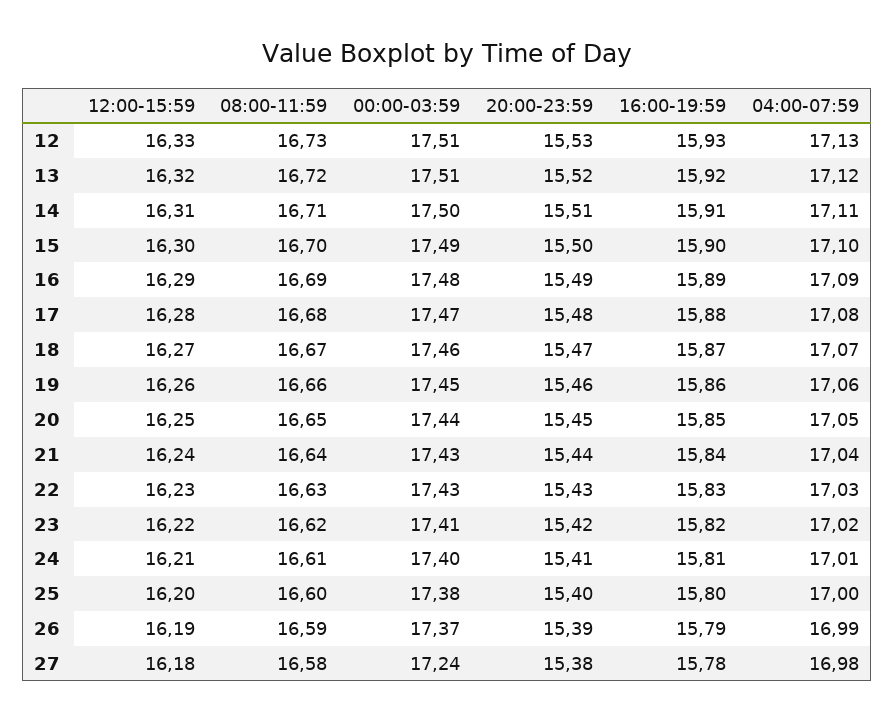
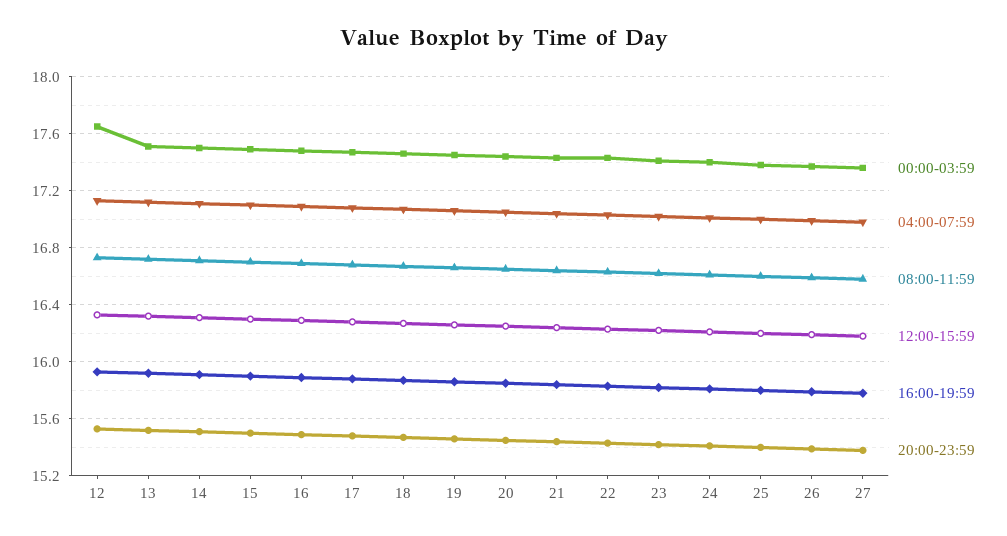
00:00-03:59, 12: 17.51 -> 17.65
00:00-03:59, 27: 17.24 -> 17.35

